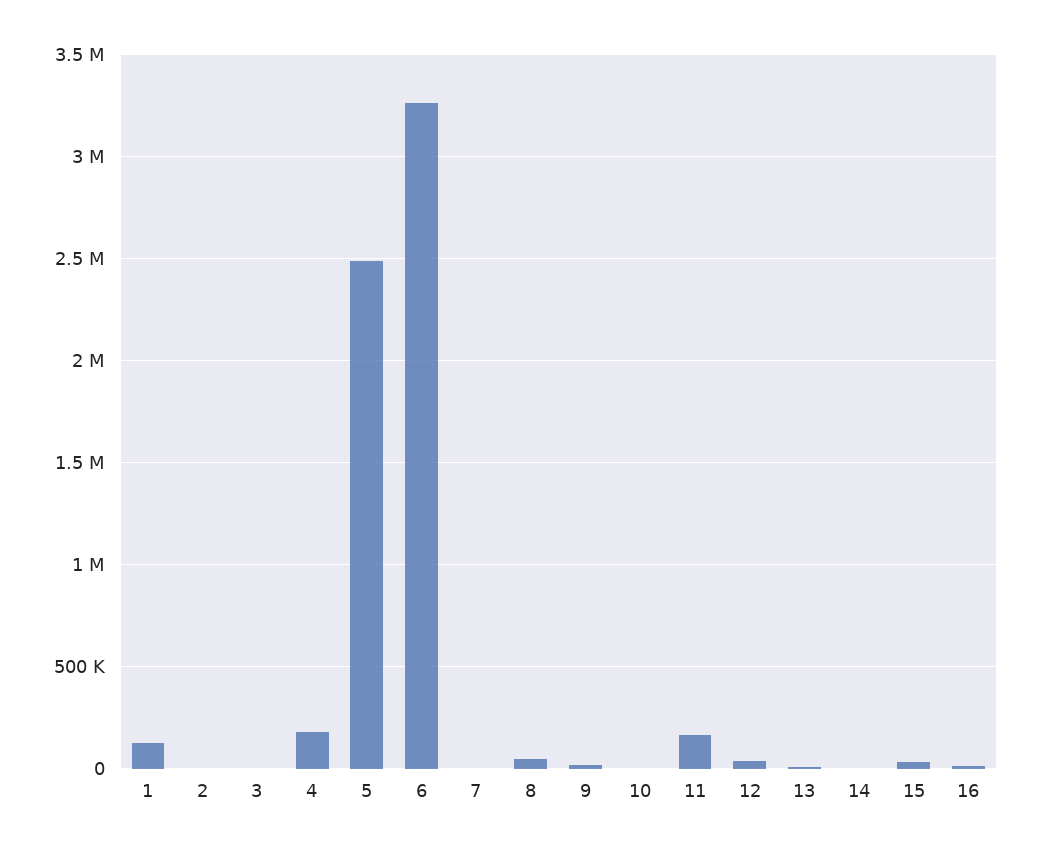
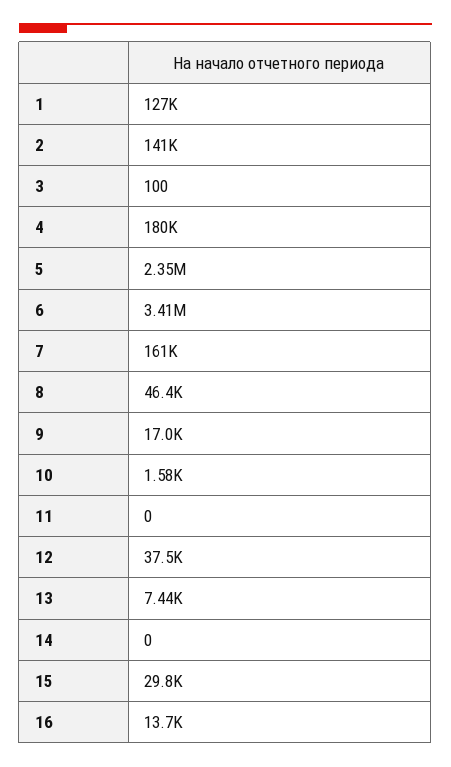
2: 0 -> 141000
5: 2500000 -> 2350000
6: 3250000 -> 3410000
7: 0 -> 161000
11: 150000 -> 0

